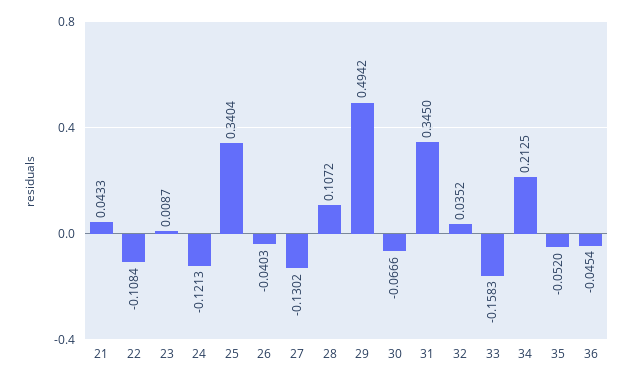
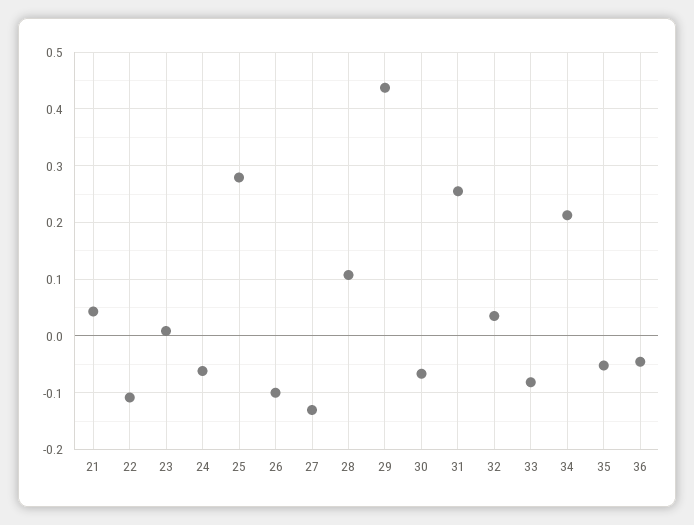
24: -0.1213 -> -0.06
25: 0.3404 -> 0.28
26: -0.0403 -> -0.1
29: 0.4942 -> 0.44
31: 0.345 -> 0.26
33: -0.1583 -> -0.08

